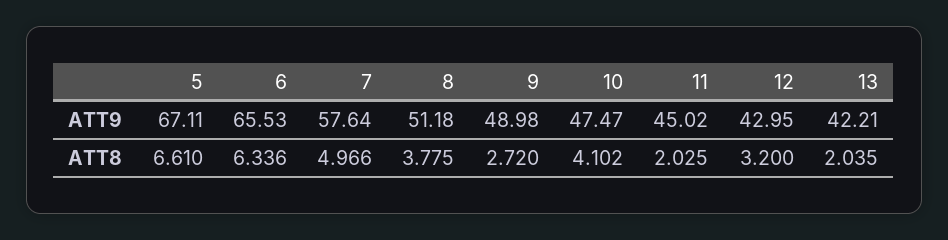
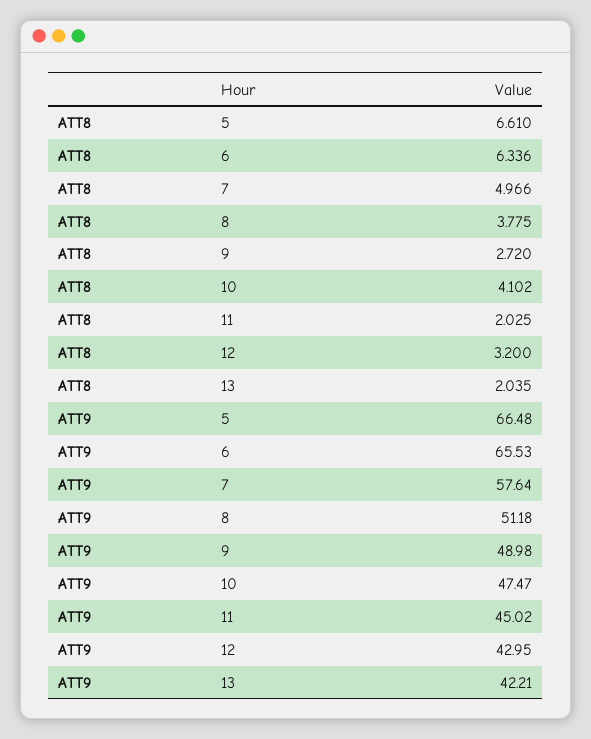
5, ATT9: 67.11 -> 66.48

